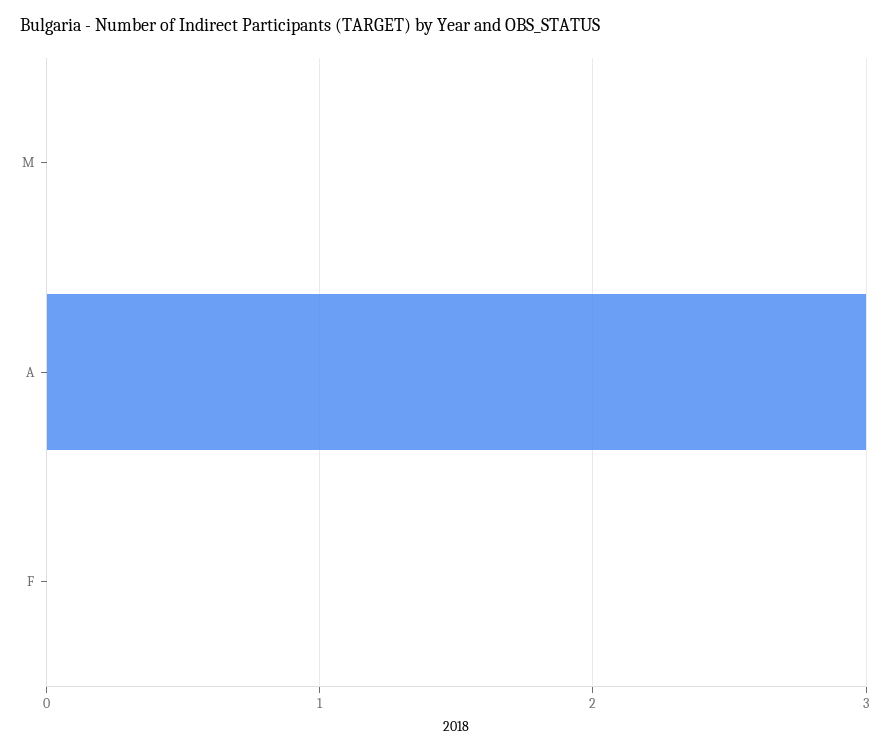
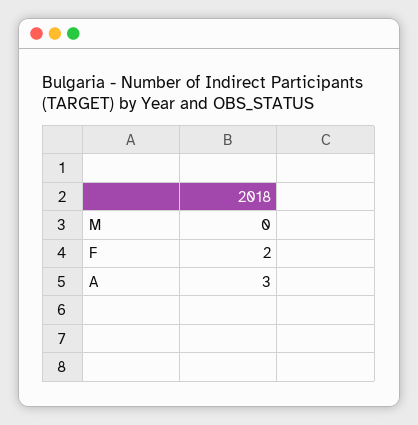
F: 0 -> 2

